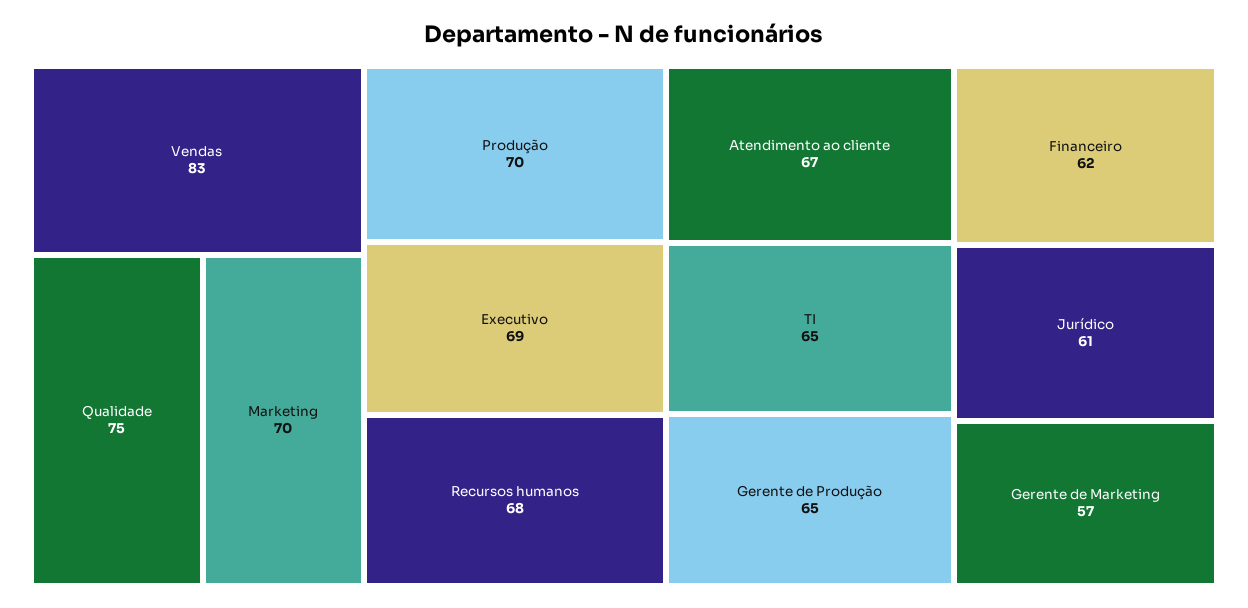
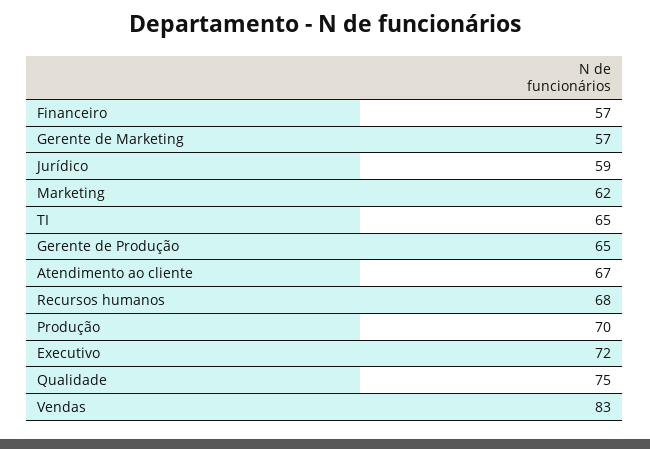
Marketing: 70 -> 62
Executivo: 69 -> 72
Financeiro: 62 -> 57
Jurídico: 61 -> 59

